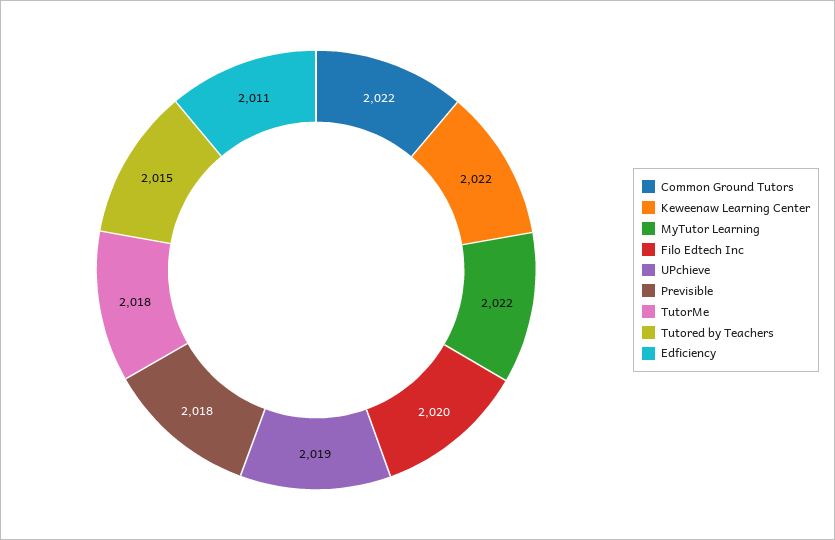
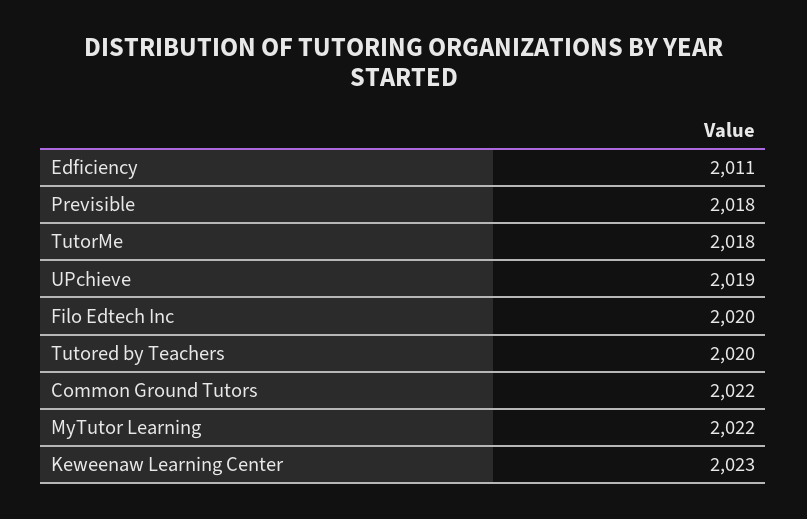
Keweenaw Learning Center: 2022 -> 2023
Tutored by Teachers: 2015 -> 2020

